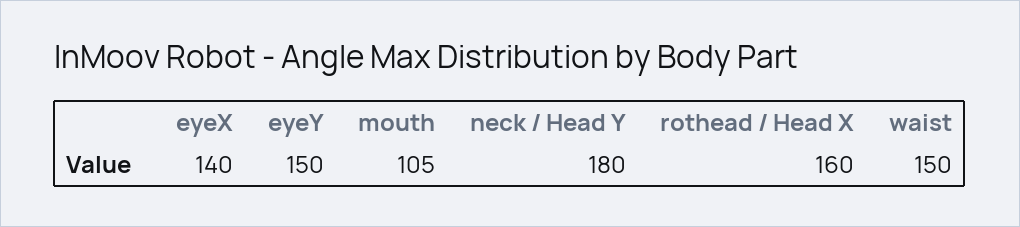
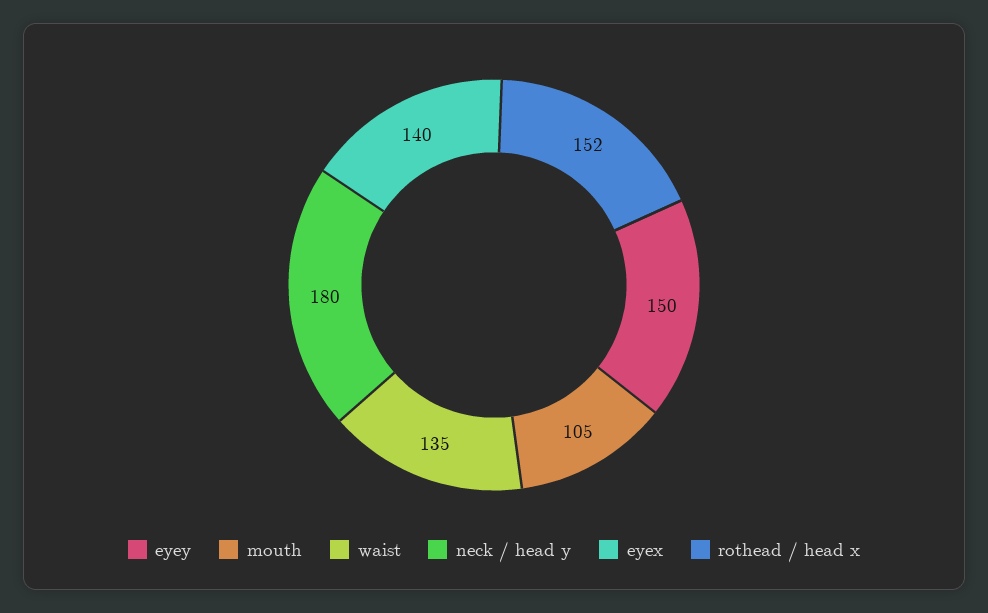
rothead / Head X: 160 -> 152
waist: 150 -> 135

